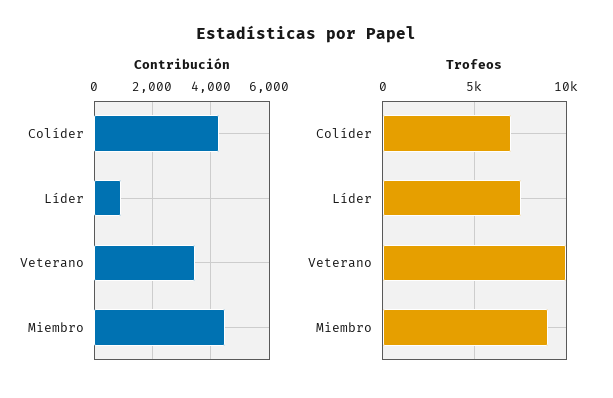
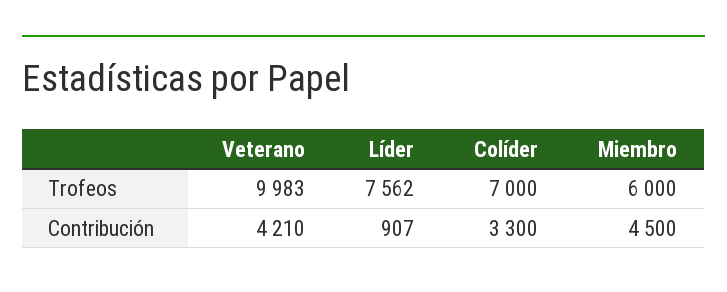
Contribución, Colíder: 4250 -> 3300
Contribución, Veterano: 3500 -> 4210
Trofeos, Miembro: 9000 -> 6000

